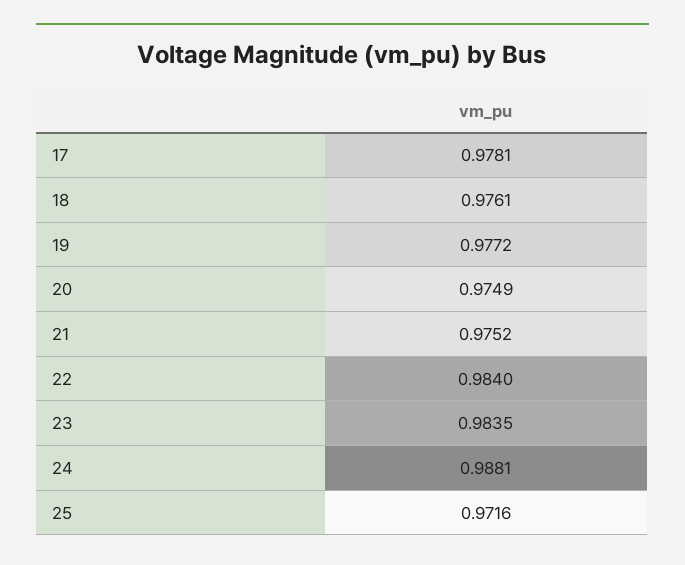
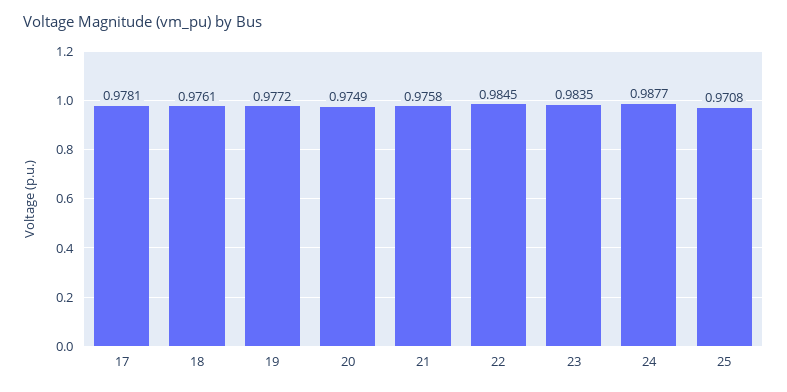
21: 0.9752 -> 0.9758
22: 0.984 -> 0.9845
24: 0.9881 -> 0.9877
25: 0.9716 -> 0.9708

